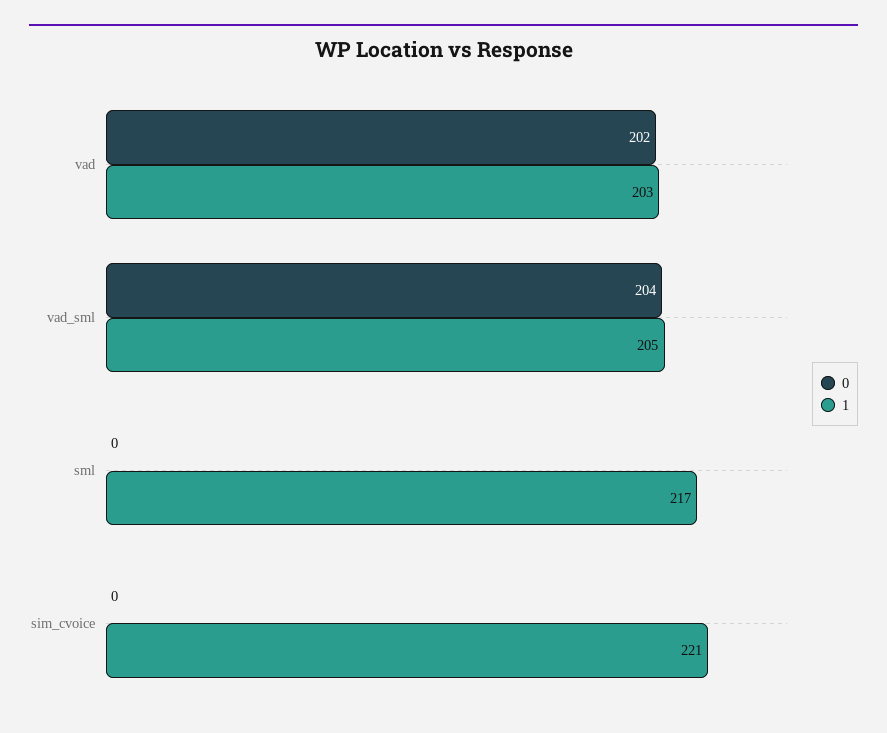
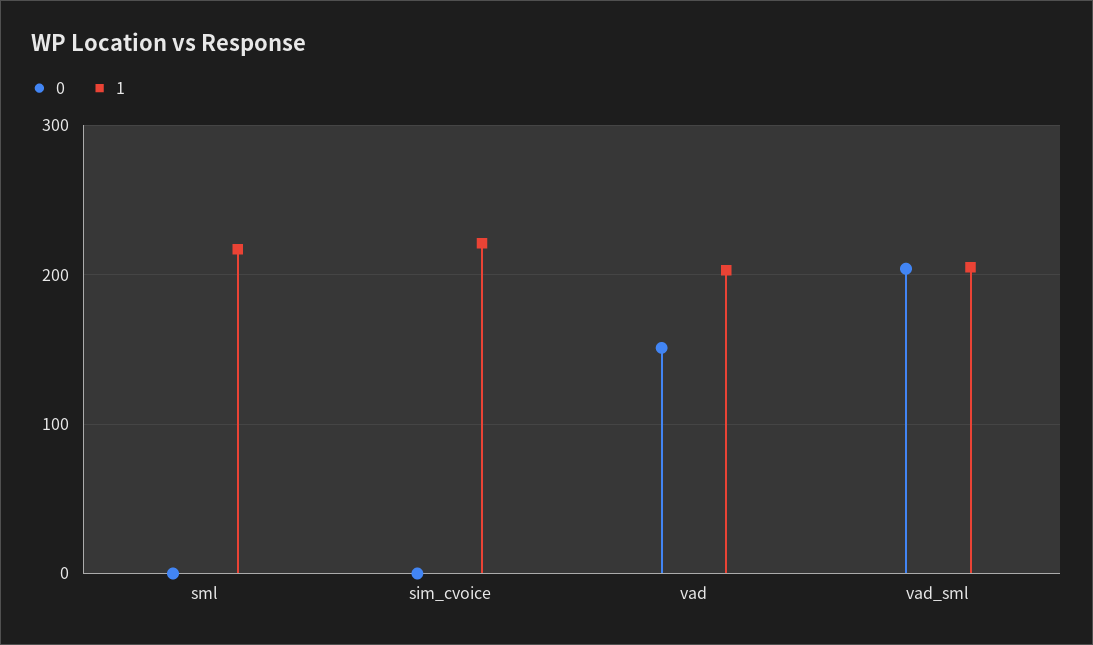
0, vad: 202 -> 150

